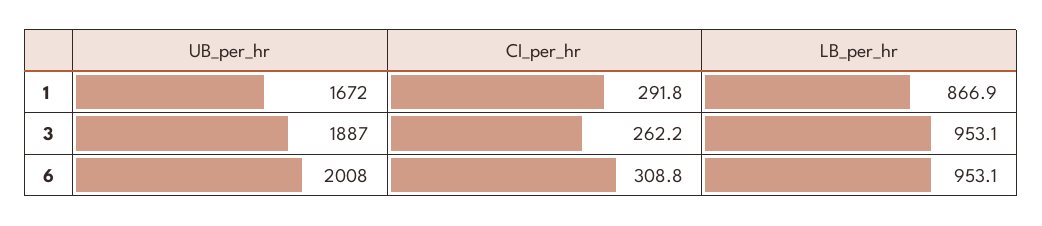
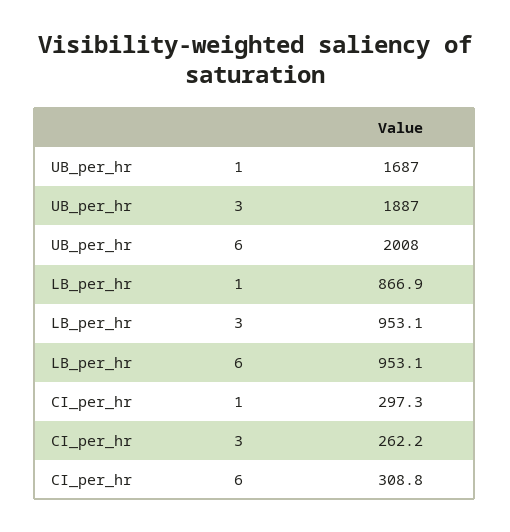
UB_per_hr, 1: 1672 -> 1687
CI_per_hr, 1: 291.8 -> 297.3

